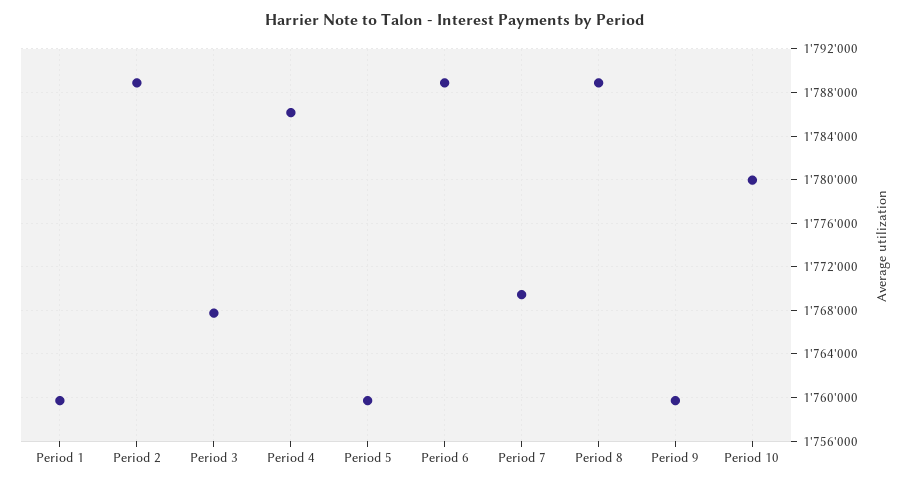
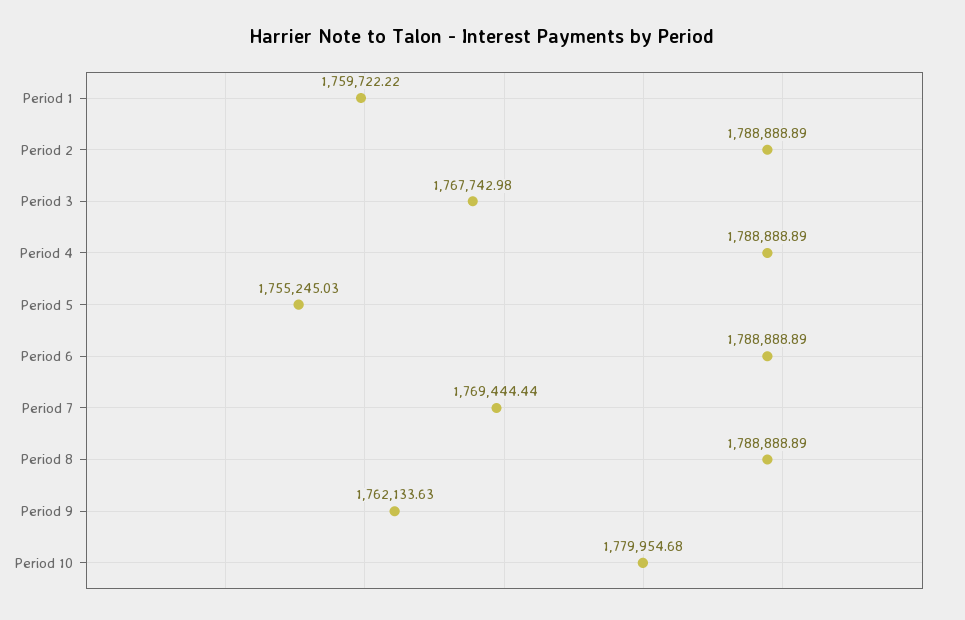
Period 4: 1786000 -> 1788888.89
Period 5: 1760000 -> 1755245.03
Period 9: 1760000 -> 1762133.63

